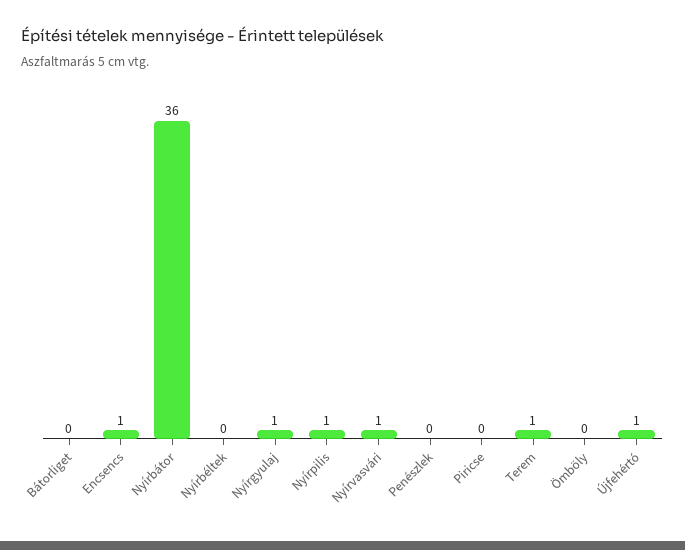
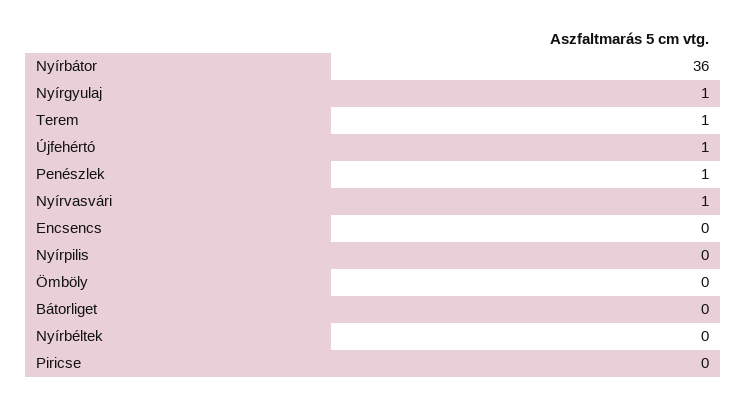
Encsencs: 1 -> 0
Nyírpilis: 1 -> 0
Penészlek: 0 -> 1

